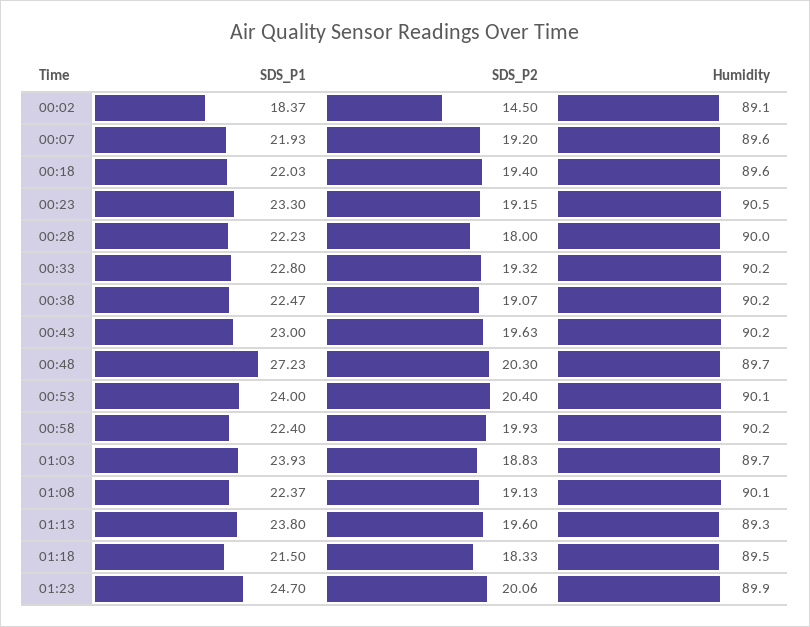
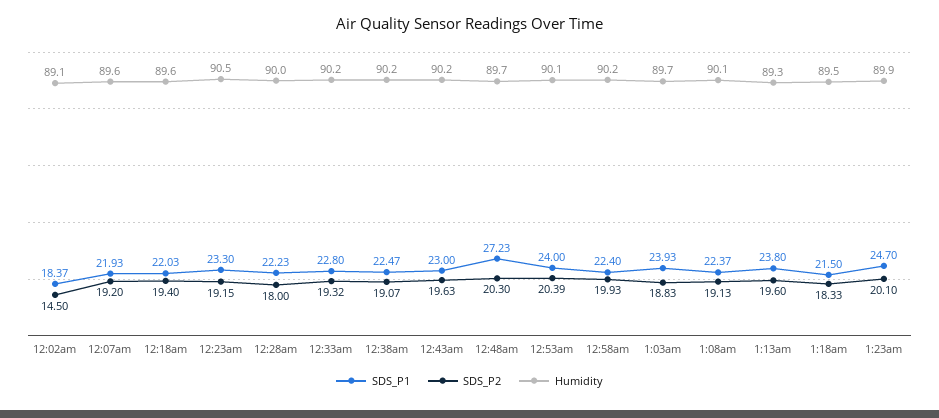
SDS_P2, 00:53: 20.4 -> 20.39
SDS_P2, 01:23: 20.06 -> 20.1

